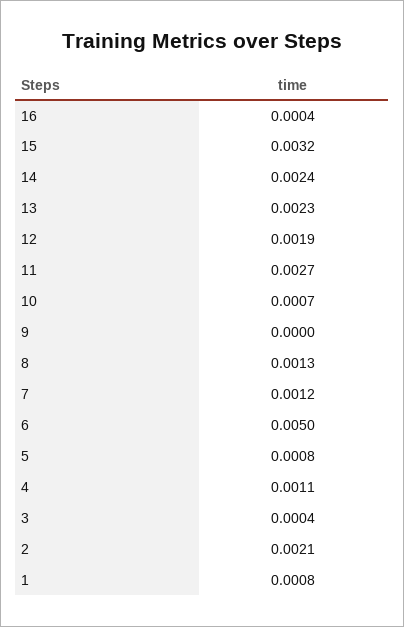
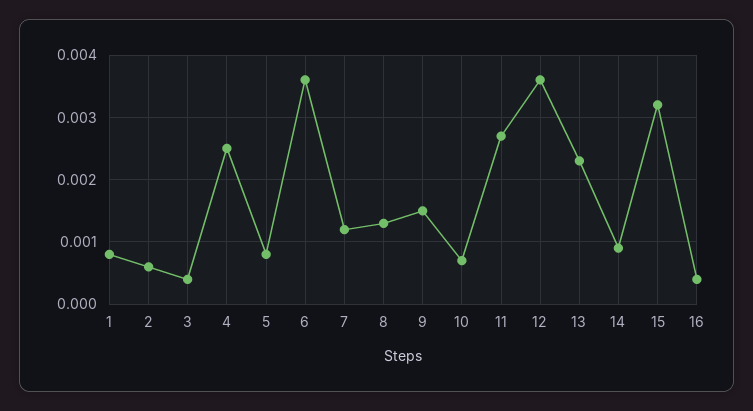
14: 0.0024 -> 0.0009
12: 0.0019 -> 0.0036
9: 0 -> 0.0015
6: 0.005 -> 0.0036
4: 0.0011 -> 0.0025
2: 0.0021 -> 0.0006

